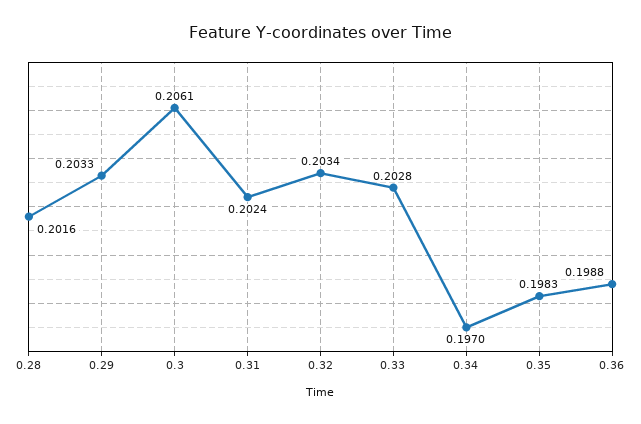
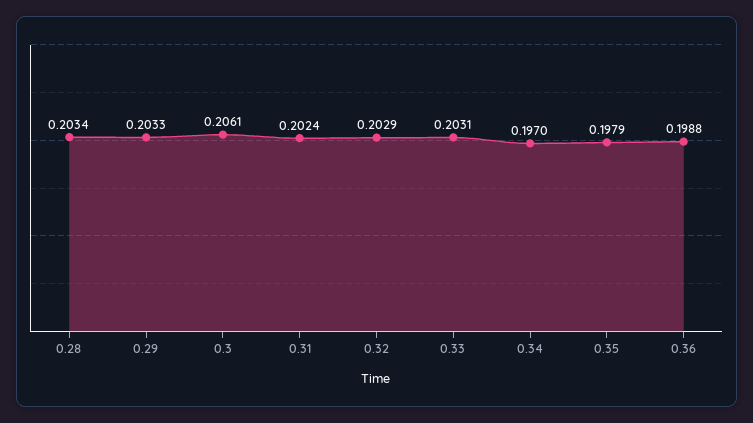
0.28: 0.2016 -> 0.2034
0.32: 0.2034 -> 0.2029
0.33: 0.2028 -> 0.2031
0.35: 0.1983 -> 0.1979

